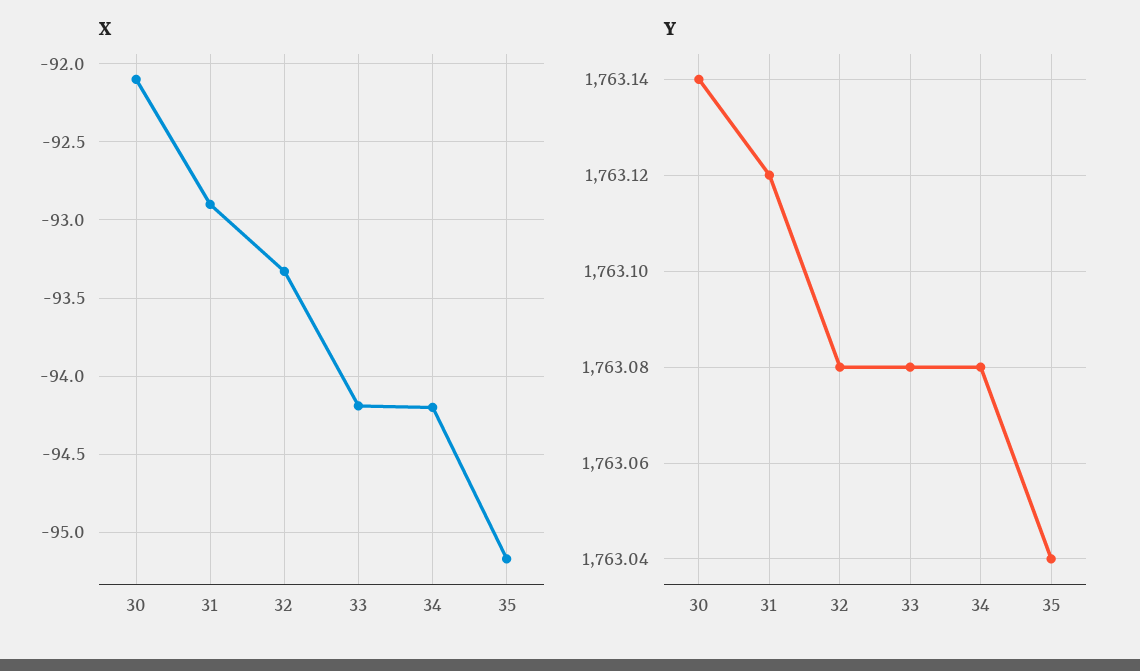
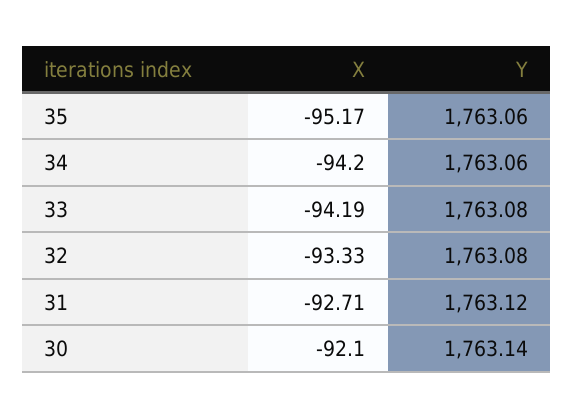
X, 31: -92.9 -> -92.71
Y, 34: 1763.08 -> 1763.06
Y, 35: 1763.04 -> 1763.06

